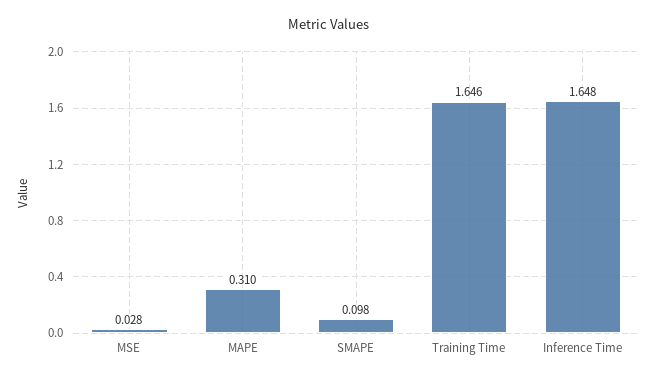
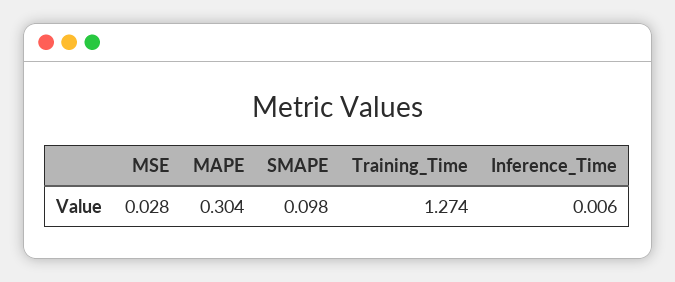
MAPE: 0.31 -> 0.304
Training Time: 1.646 -> 1.274
Inference Time: 1.648 -> 0.006

